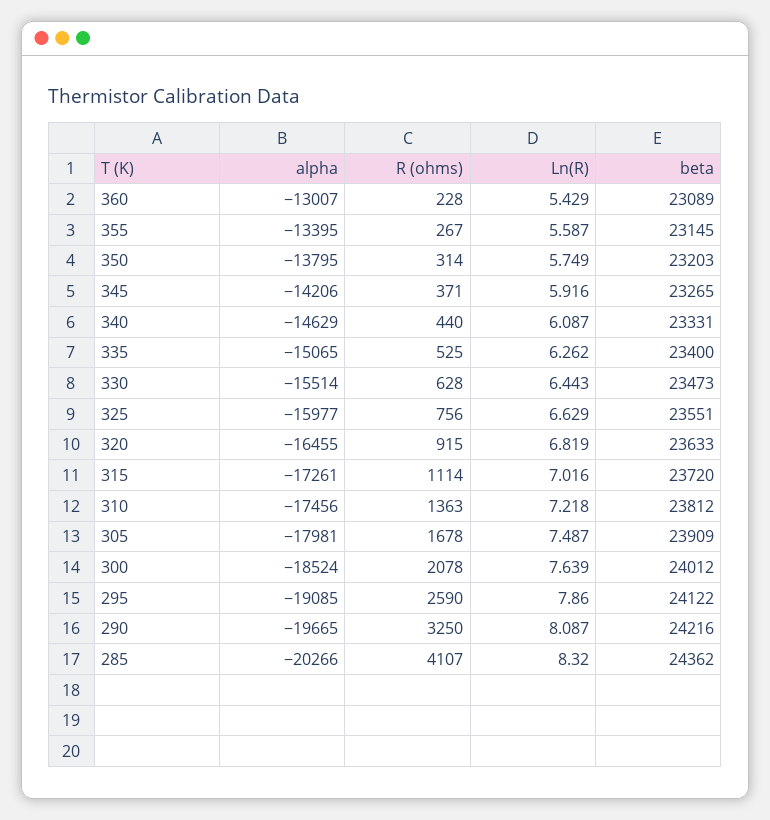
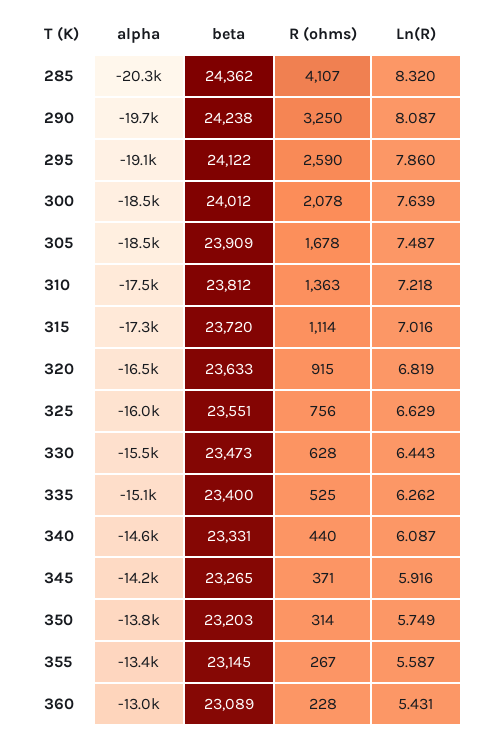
Ln(R), 360: 5.429 -> 5.431
alpha, 305: -17981 -> -18500
beta, 290: 24216 -> 24238

